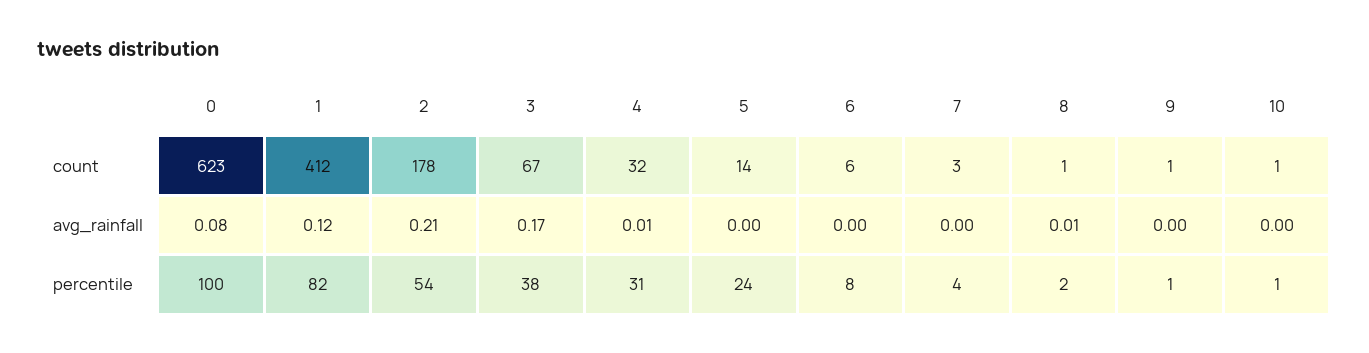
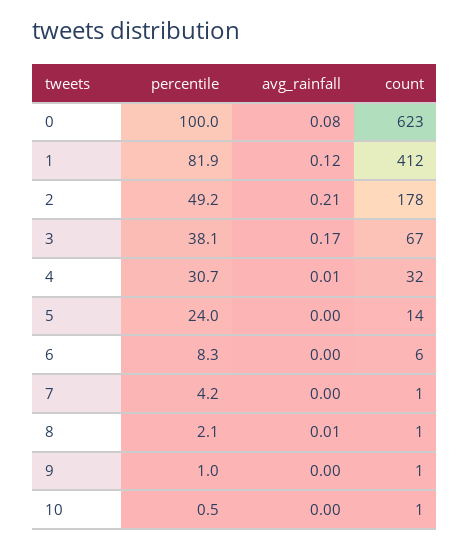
7, count: 3 -> 1
2, percentile: 54 -> 49.2

